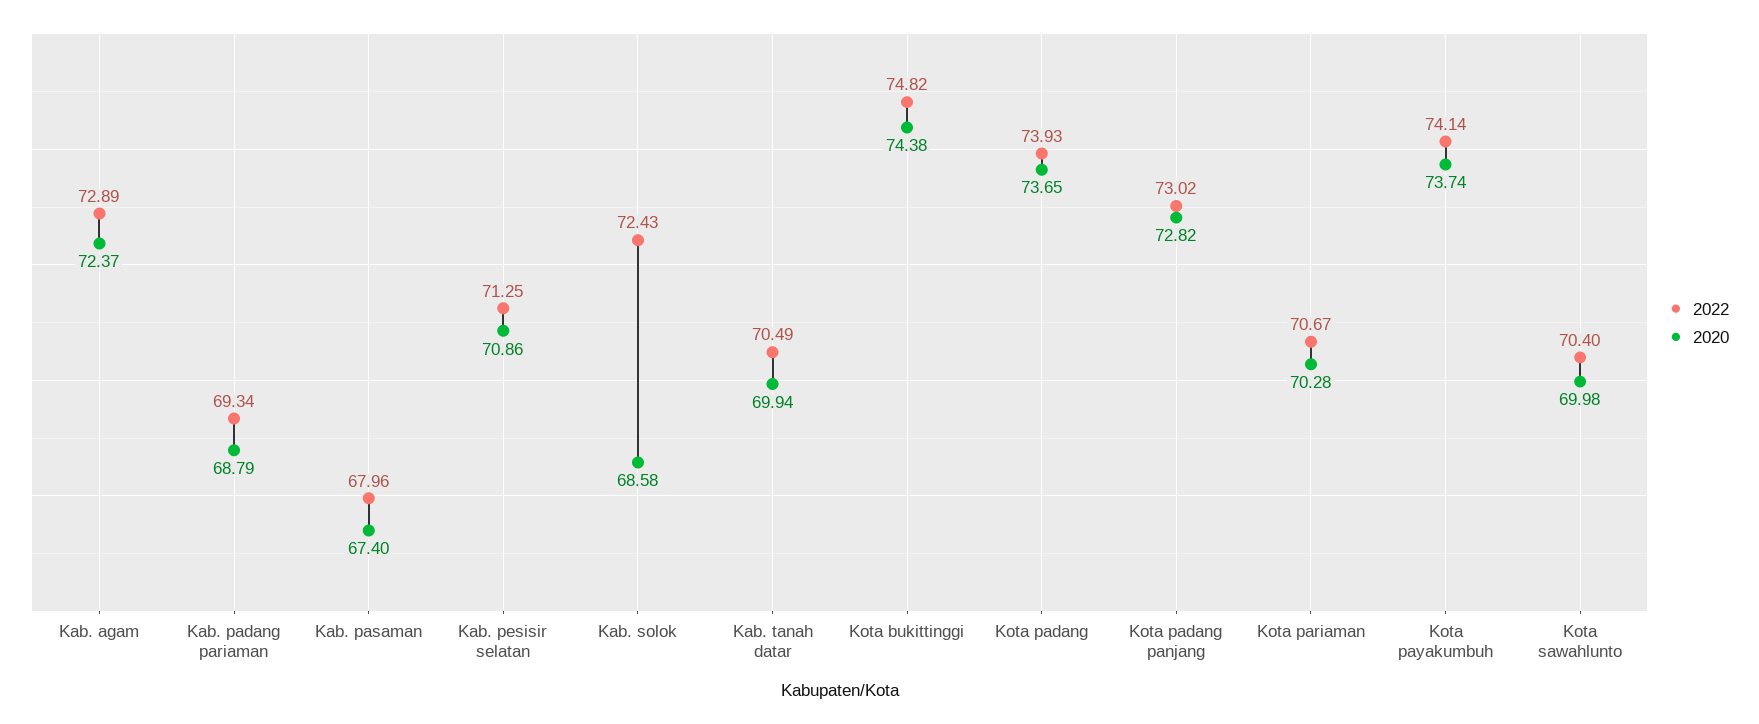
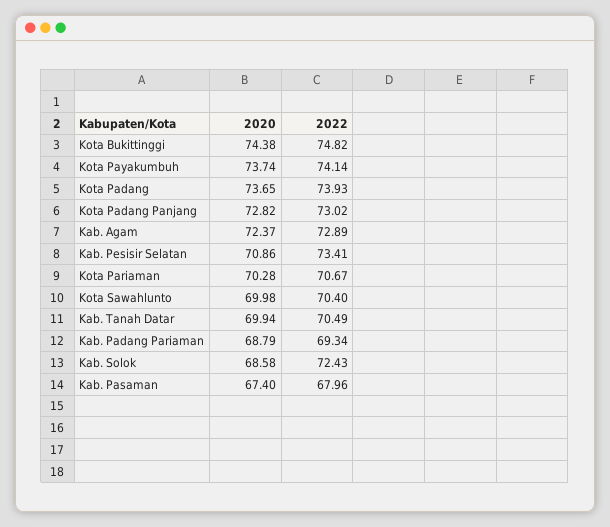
2022, Kab. pesisir selatan: 71.25 -> 73.41

